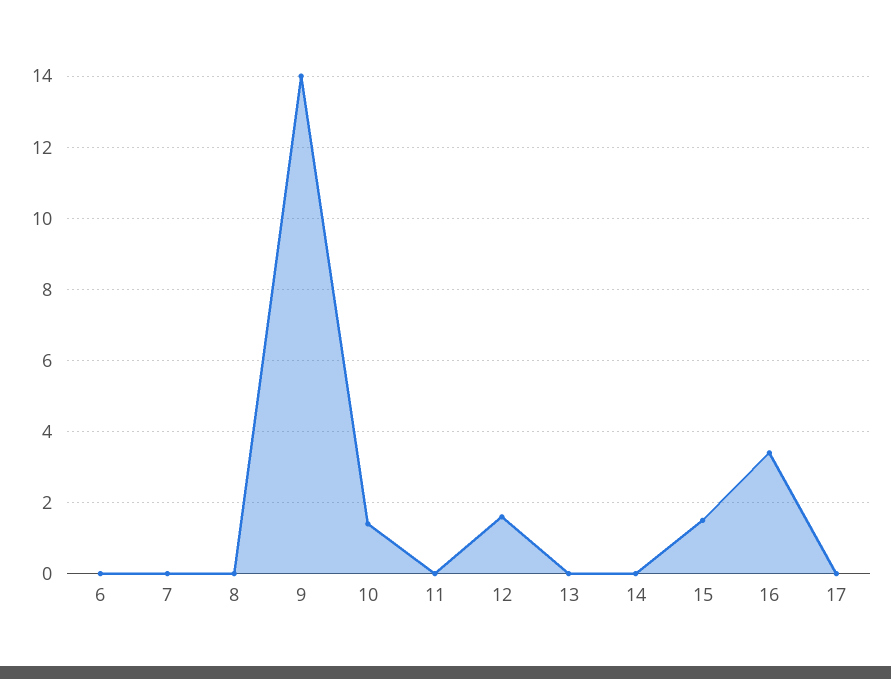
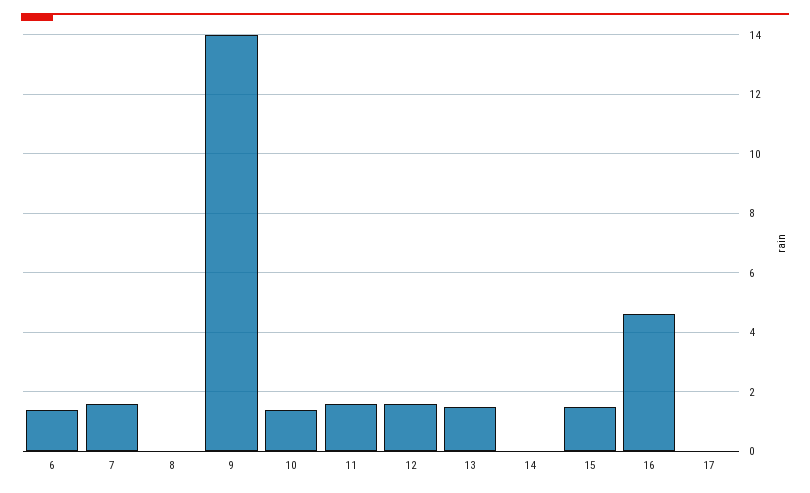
6: 0 -> 1.5
7: 0 -> 1.5
11: 0 -> 1.5
13: 0 -> 1.5
16: 3.5 -> 4.5

